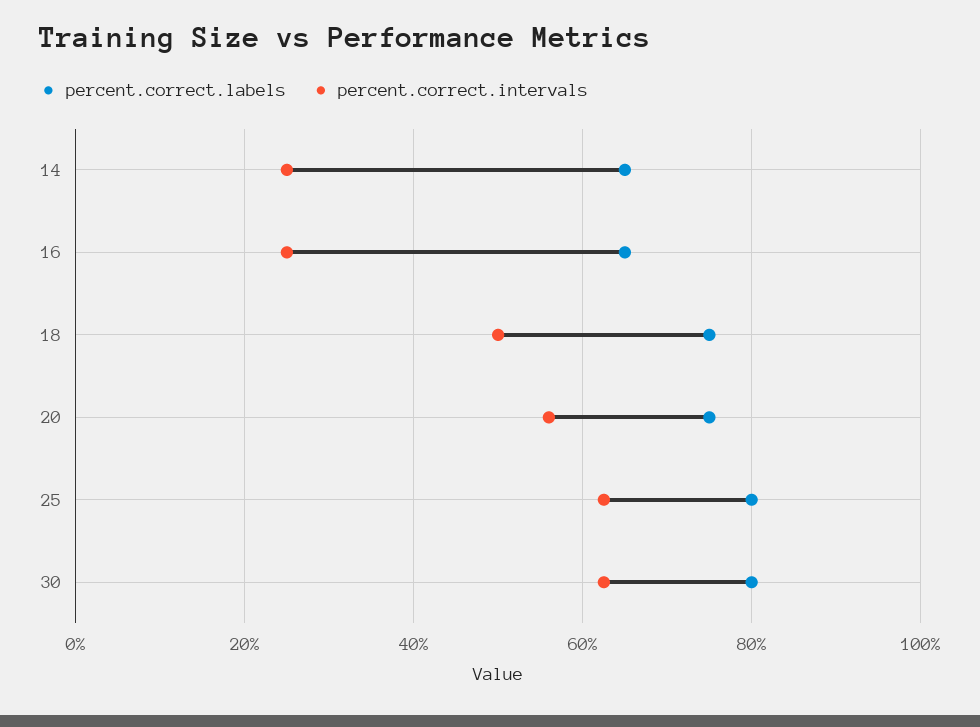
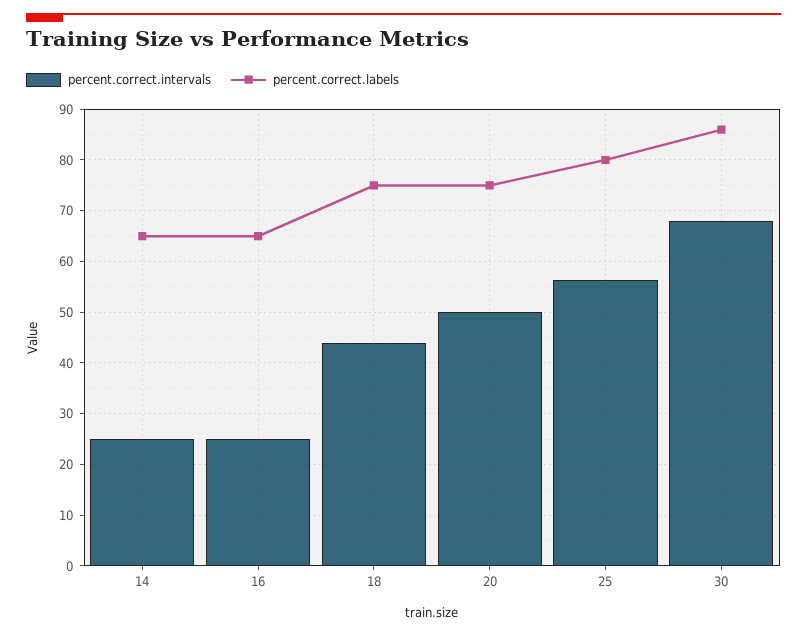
percent.correct.intervals, 18: 50 -> 44
percent.correct.intervals, 20: 56 -> 50
percent.correct.intervals, 25: 62 -> 56
percent.correct.labels, 30: 80 -> 86
percent.correct.intervals, 30: 62 -> 68

